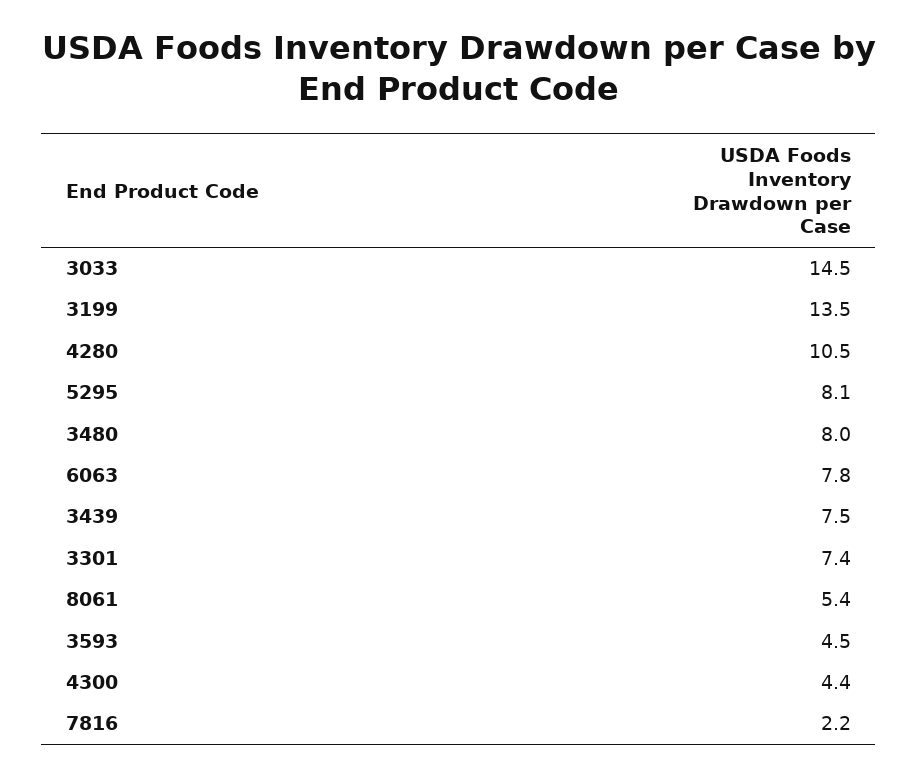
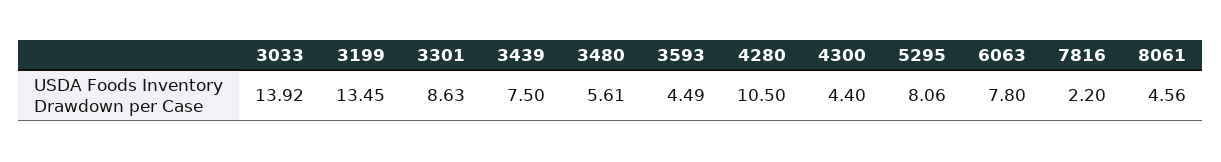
3033: 14.5 -> 13.92
3480: 8 -> 5.61
3301: 7.4 -> 8.63
8061: 5.4 -> 4.56

